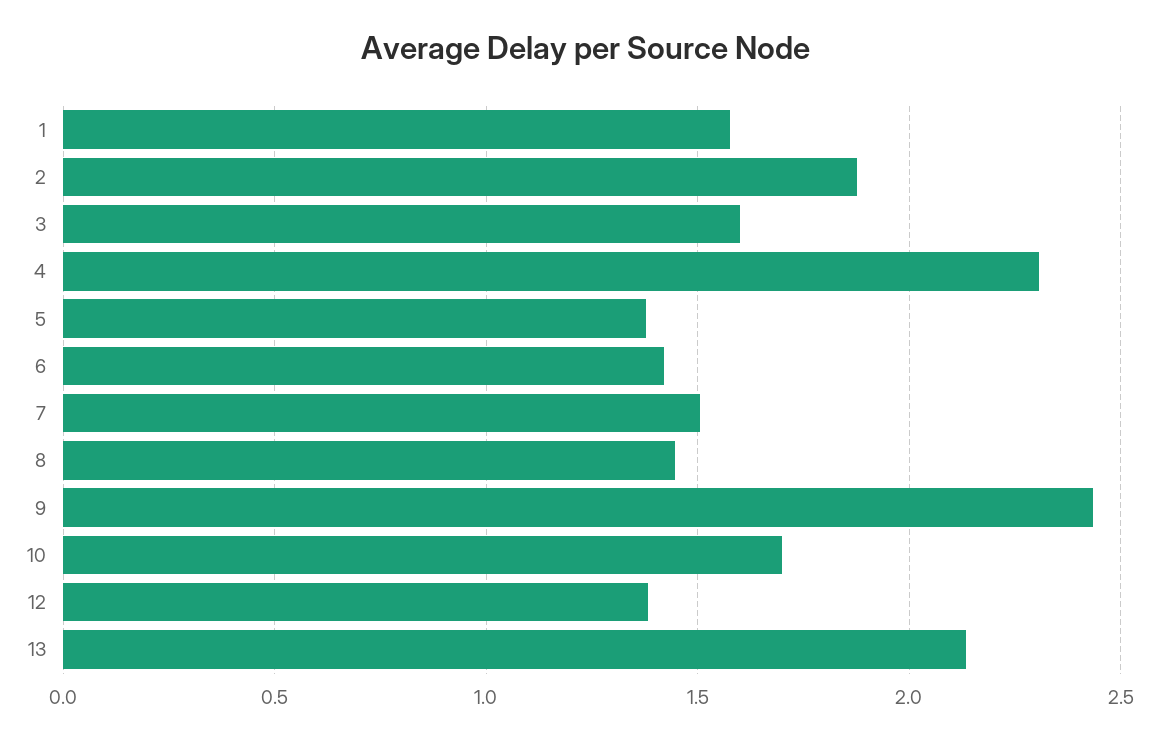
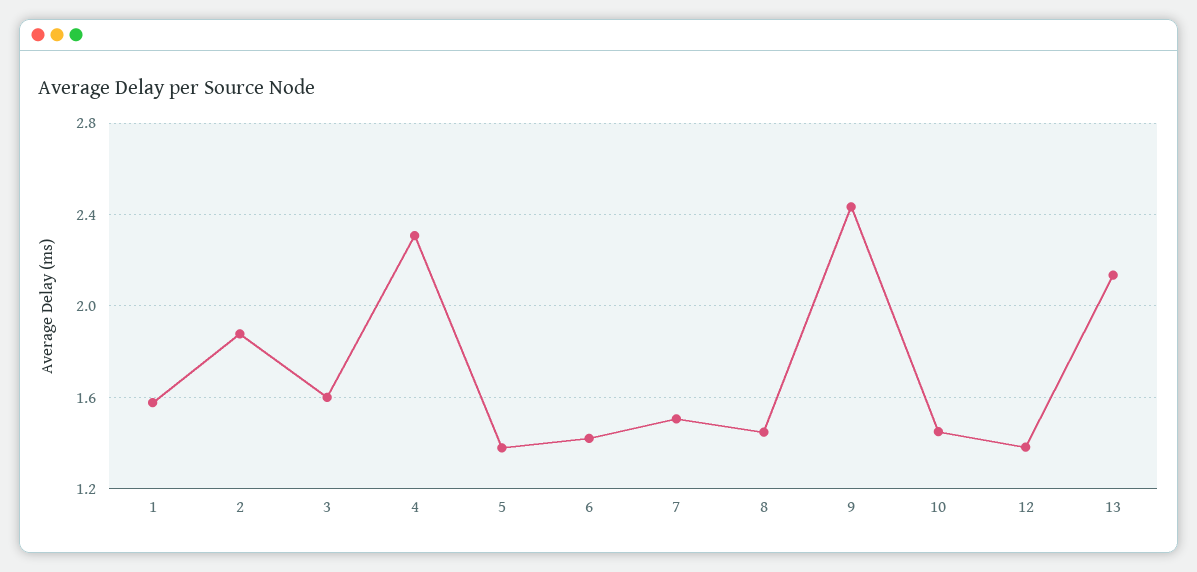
10: 1.7 -> 1.45

